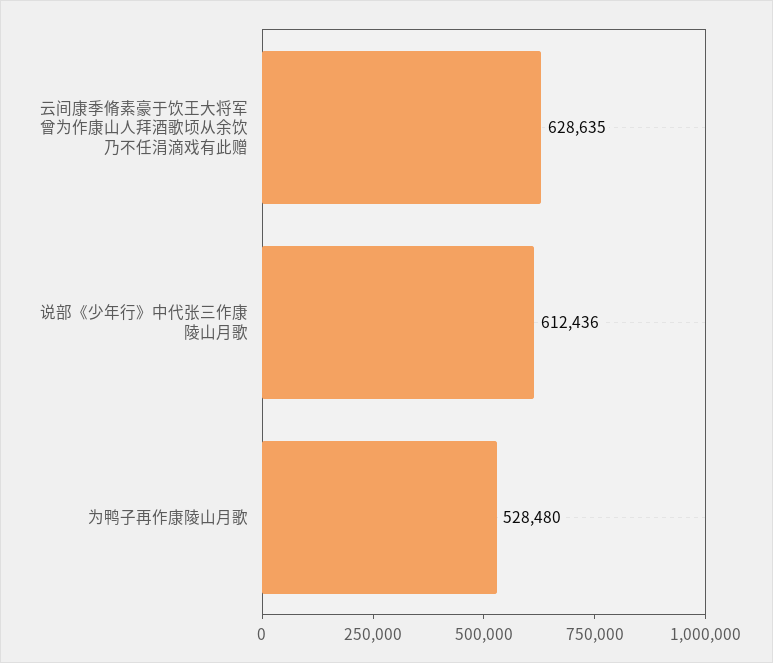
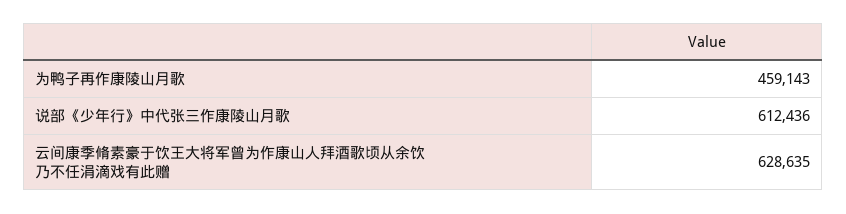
为鸭子再作康陵山月歌: 528480 -> 459143

